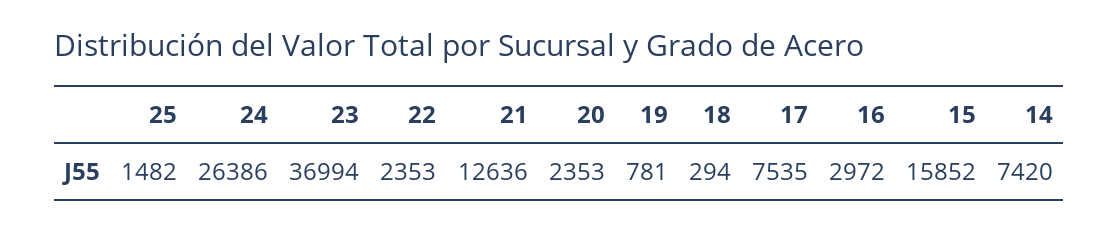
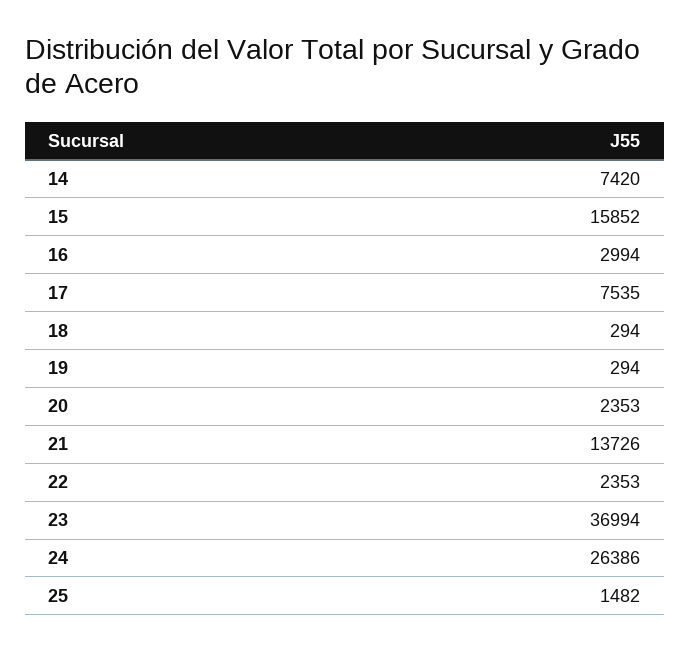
21: 12636 -> 13726
19: 781 -> 294
16: 2972 -> 2994

